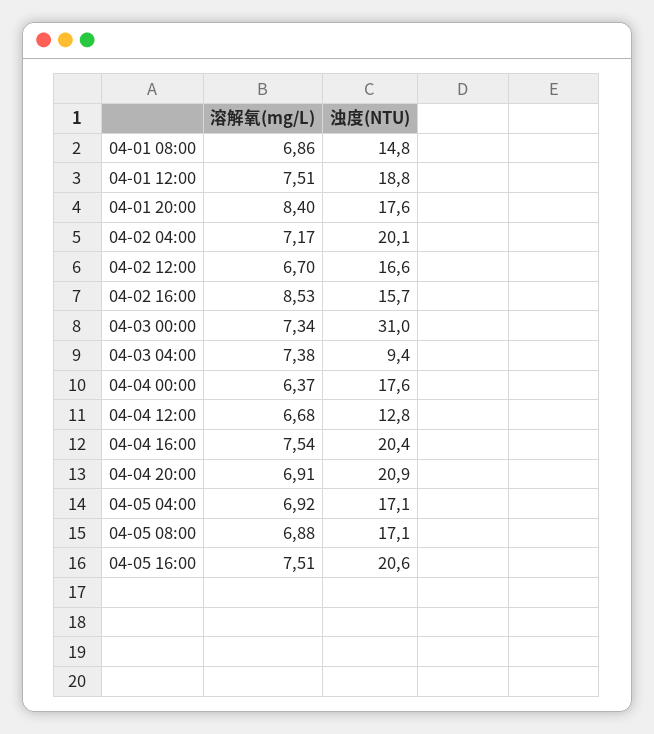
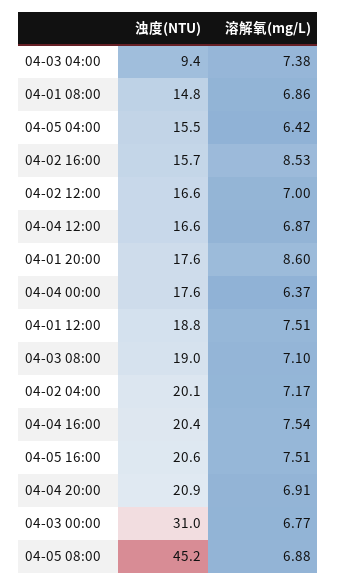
溶解氧(mg/L), 04-01 20:00: 8.4 -> 8.6
溶解氧(mg/L), 04-02 12:00: 6.7 -> 7
溶解氧(mg/L), 04-03 00:00: 7.34 -> 6.77
溶解氧(mg/L), 04-04 12:00: 6.68 -> 6.87
浊度(NTU), 04-04 12:00: 12.8 -> 16.6
溶解氧(mg/L), 04-05 04:00: 6.92 -> 6.42
浊度(NTU), 04-05 04:00: 17.1 -> 15.5
浊度(NTU), 04-05 08:00: 17.1 -> 45.2
浊度(NTU), 04-03 08:00: none -> 19
溶解氧(mg/L), 04-03 08:00: none -> 7.1

